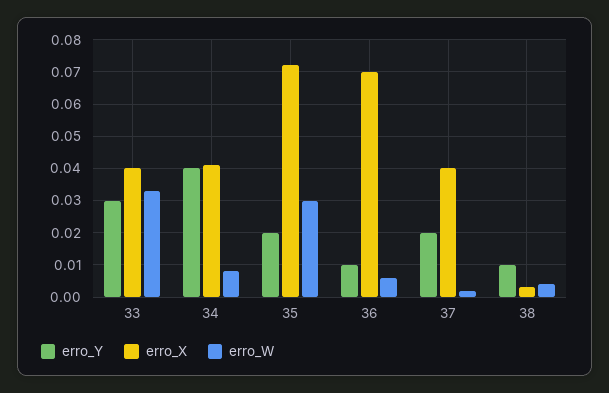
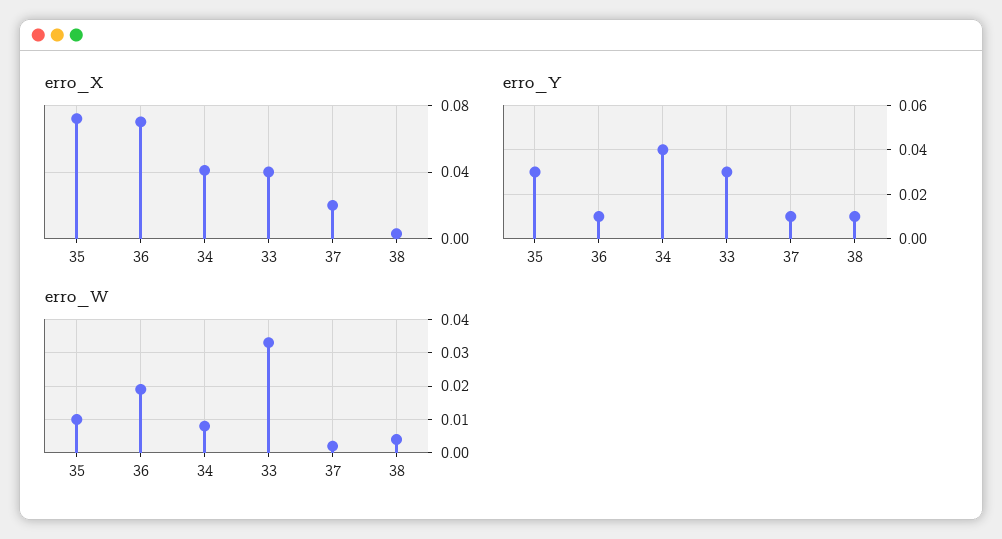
erro_Y, 35: 0.02 -> 0.03
erro_W, 35: 0.03 -> 0.01
erro_W, 36: 0.005 -> 0.02
erro_Y, 37: 0.02 -> 0.01
erro_X, 37: 0.04 -> 0.02

